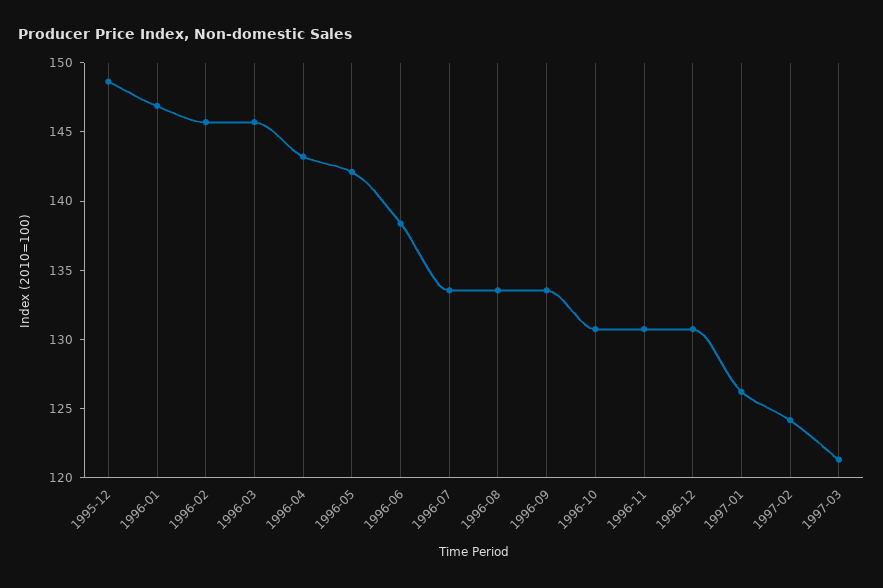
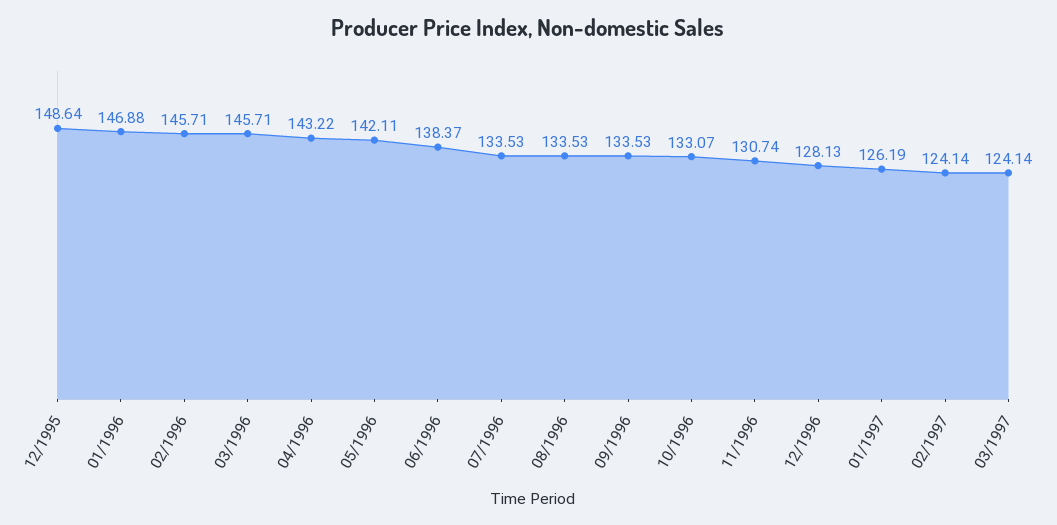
1996-10: 131 -> 133.07
1996-12: 131 -> 128.13
1997-03: 121 -> 124.14

